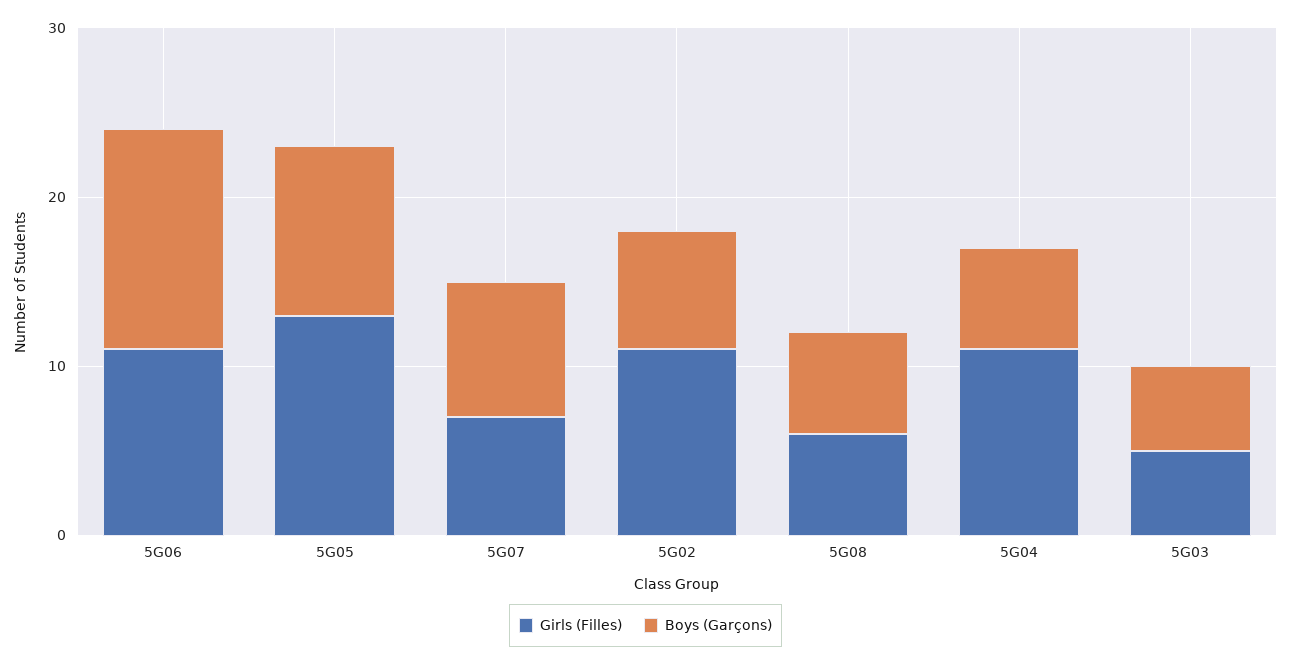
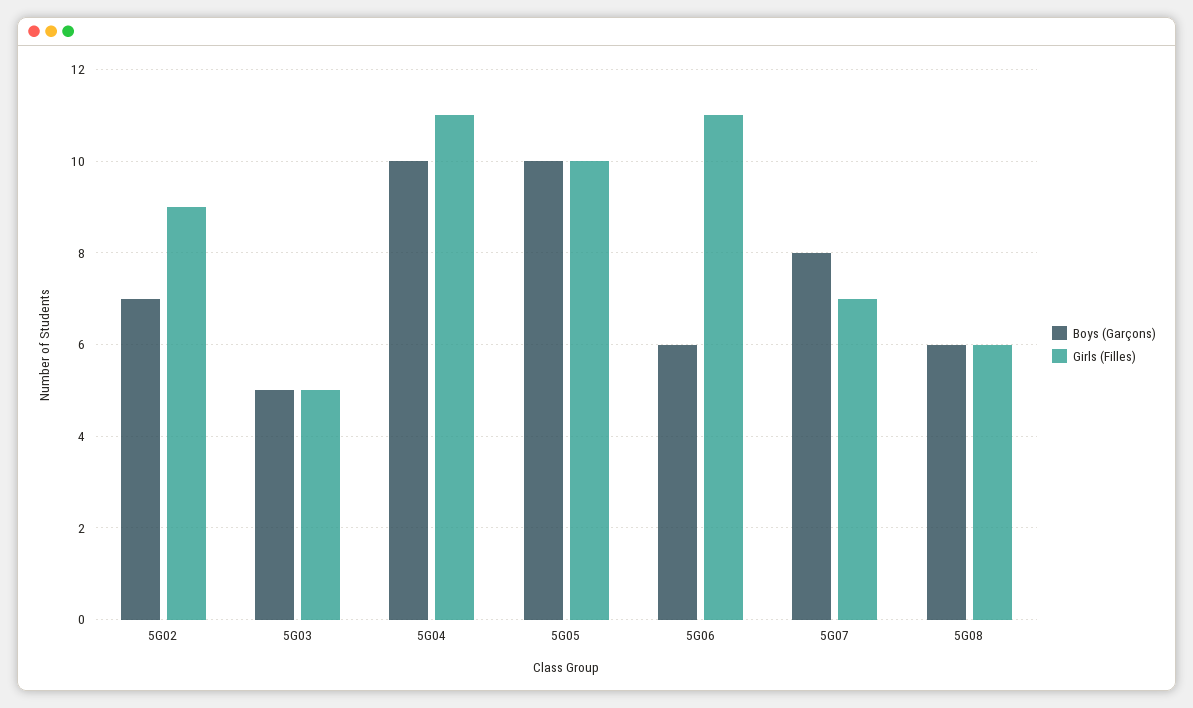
Boys (Garçons), 5G06: 13 -> 6
Girls (Filles), 5G05: 13 -> 10
Girls (Filles), 5G02: 11 -> 9
Boys (Garçons), 5G04: 6 -> 10

